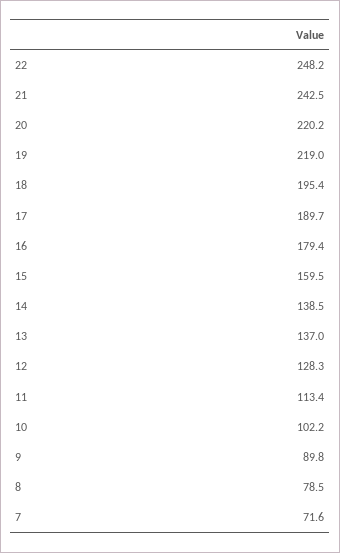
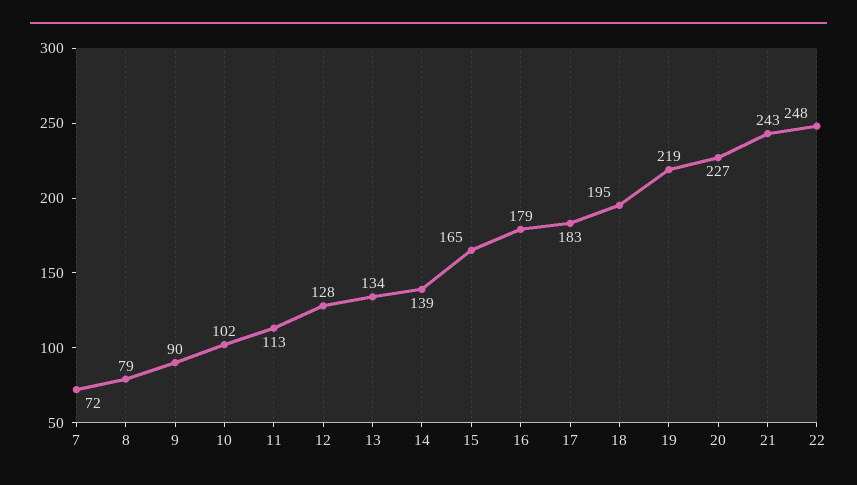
20: 220.2 -> 227
17: 189.7 -> 183
15: 159.5 -> 165
13: 137 -> 134

